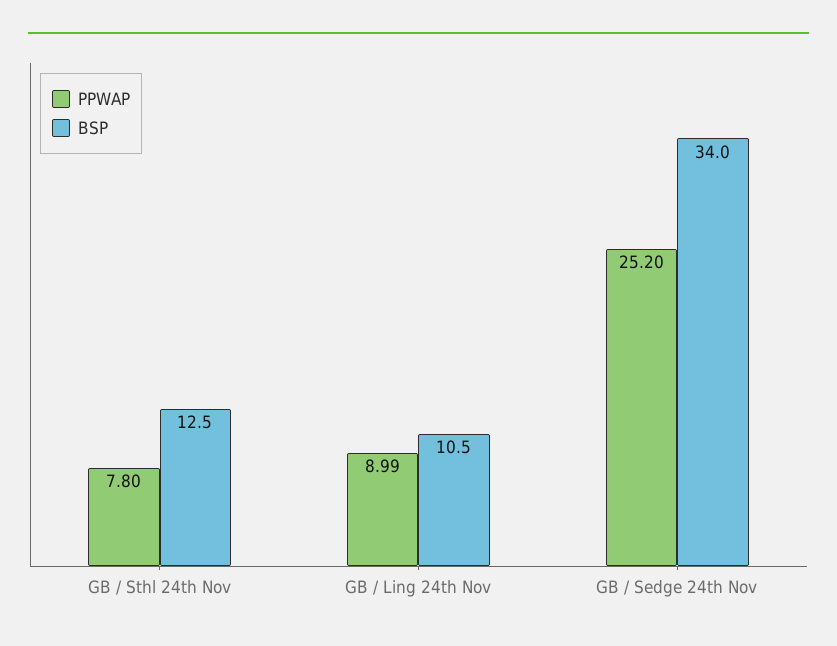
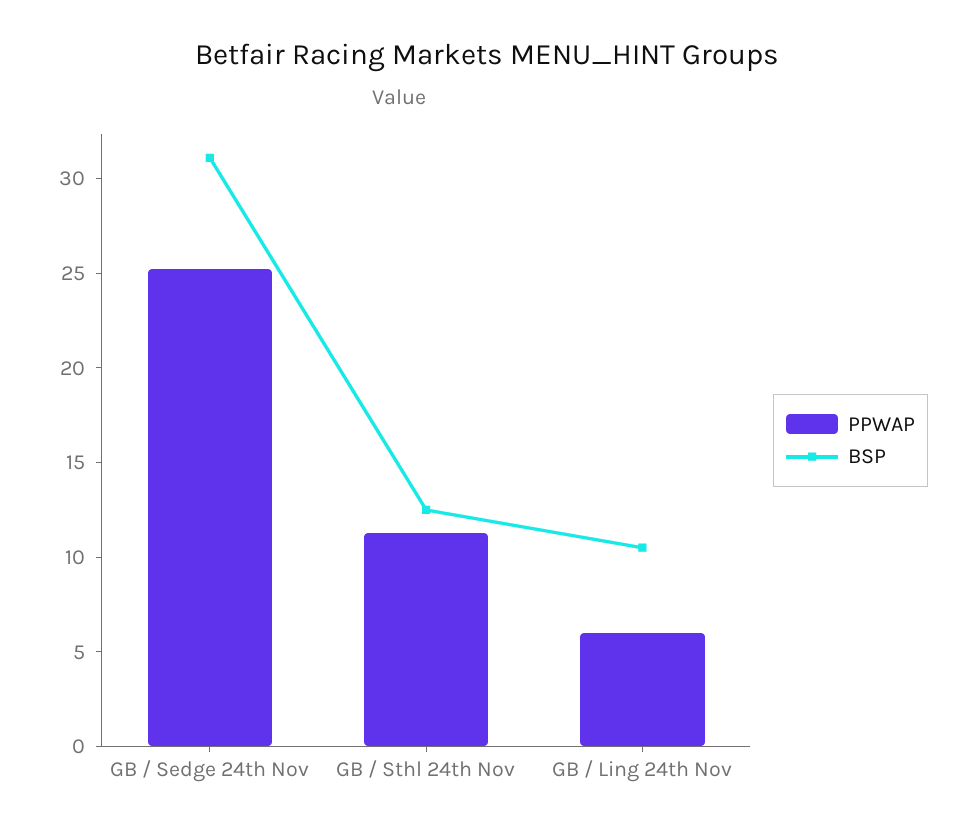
PPWAP, GB / Sthl 24th Nov: 7.8 -> 11
PPWAP, GB / Ling 24th Nov: 8.99 -> 6
BSP, GB / Sedge 24th Nov: 34 -> 31

